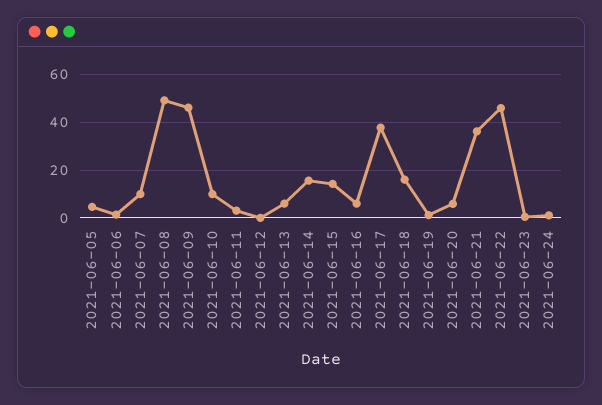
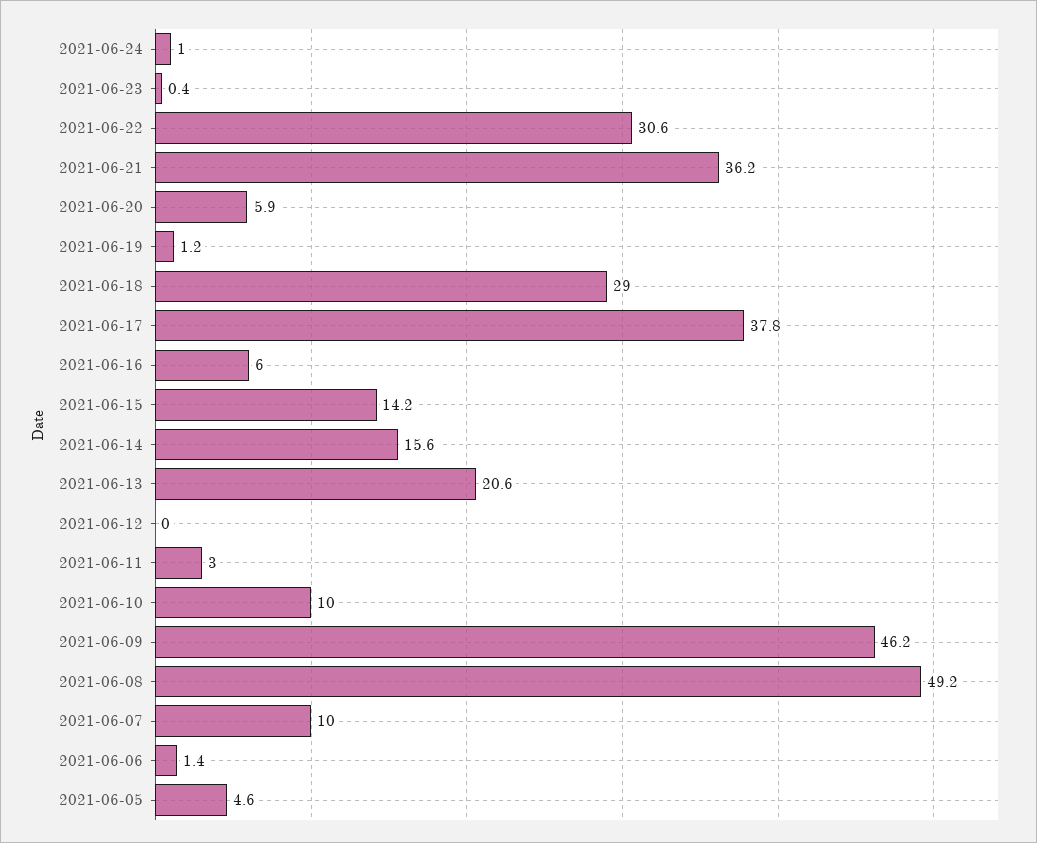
2021-06-13: 5 -> 20.6
2021-06-18: 15 -> 29
2021-06-22: 45 -> 30.6

